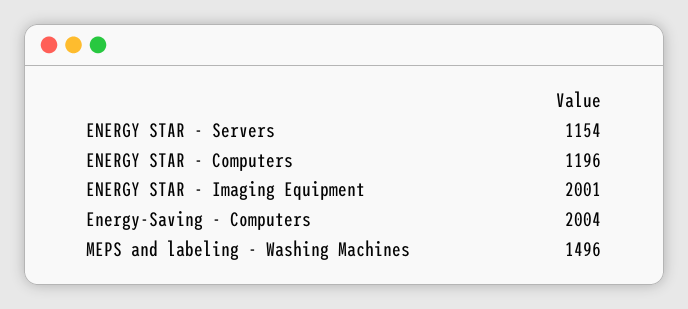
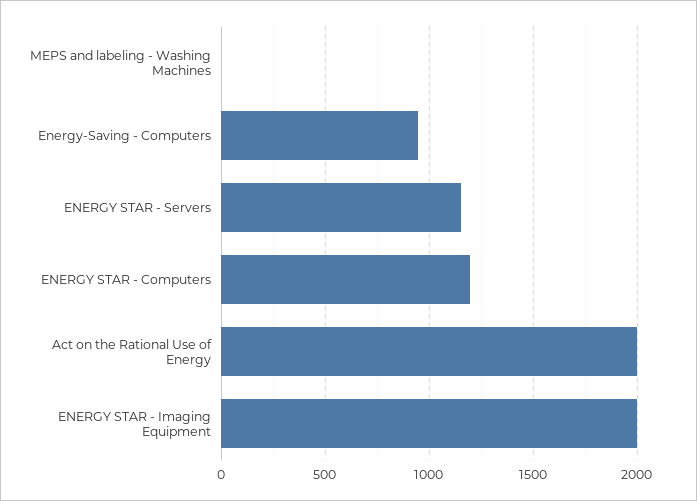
Energy-Saving - Computers: 2004 -> 950
MEPS and labeling - Washing Machines: 1496 -> 0
Act on the Rational Use of Energy: none -> 2000

